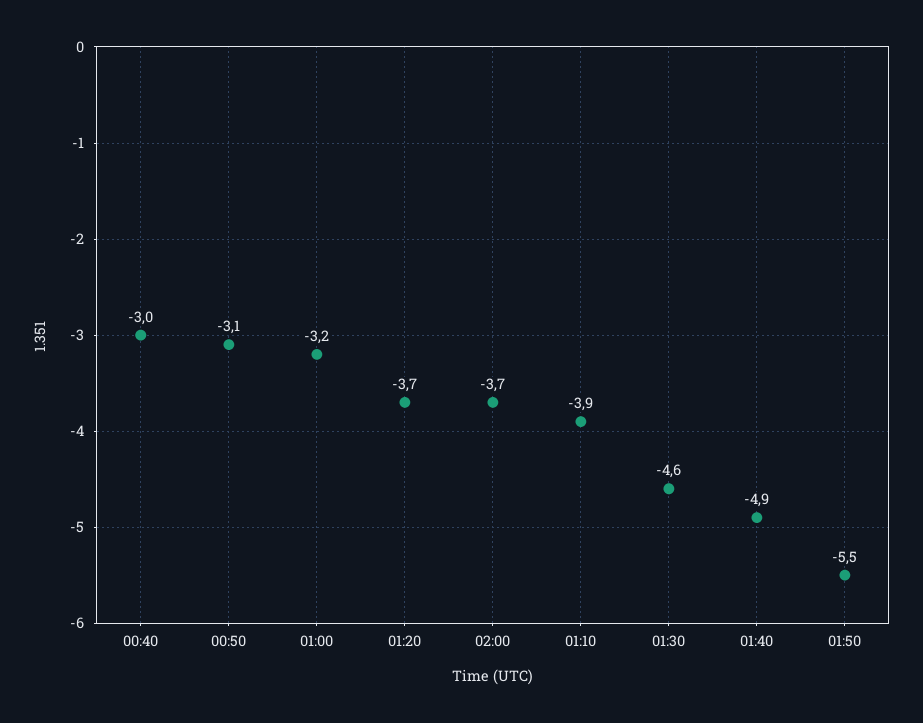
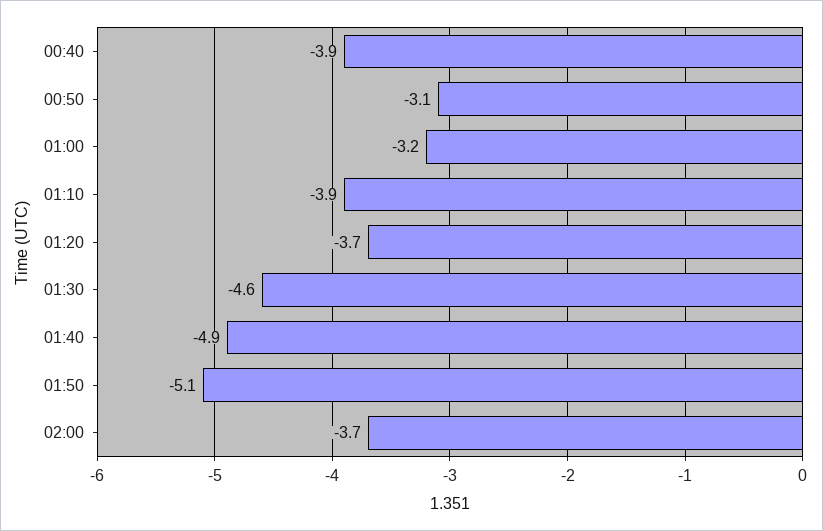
00:40: -3 -> -3.9
01:50: -5.5 -> -5.1

